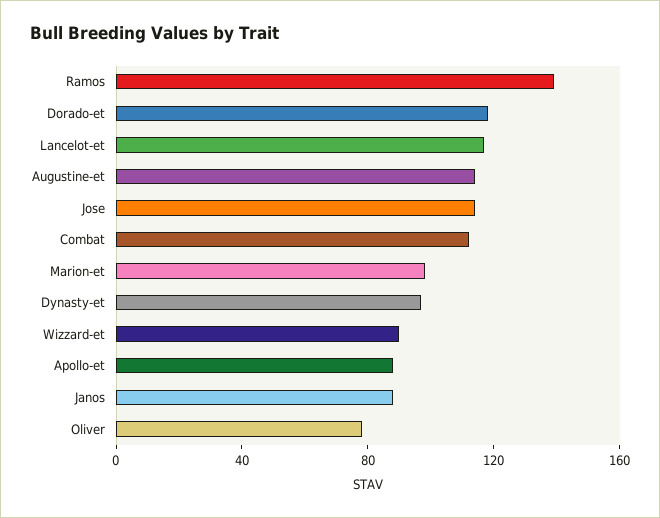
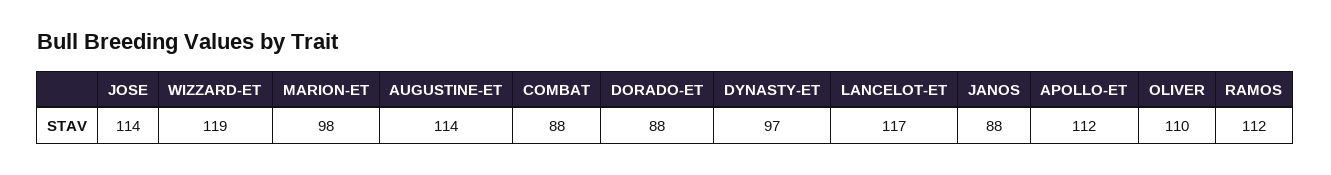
Ramos: 140 -> 112
Dorado-et: 120 -> 88
Combat: 110 -> 88
Wizzard-et: 90 -> 119
Apollo-et: 90 -> 112
Oliver: 80 -> 110

